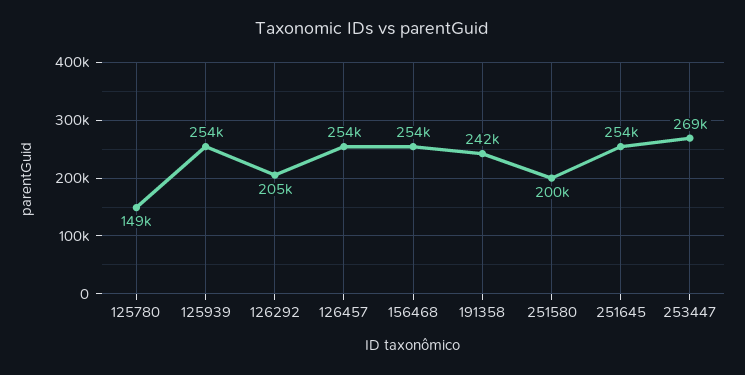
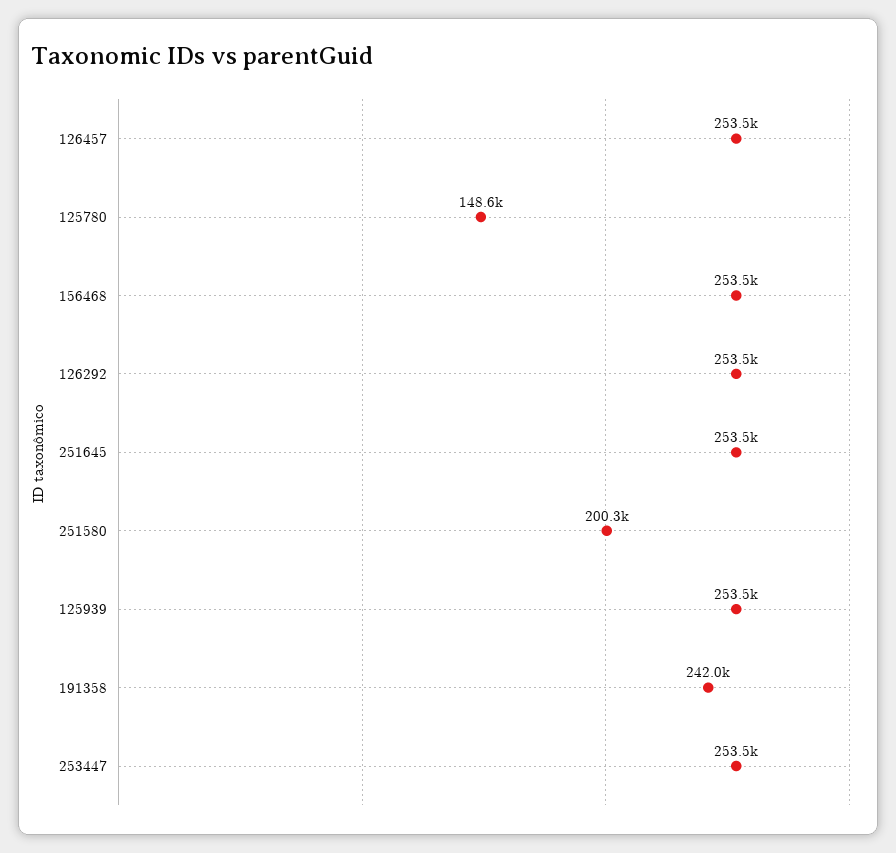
126292: 205000 -> 253500
253447: 269000 -> 253500

